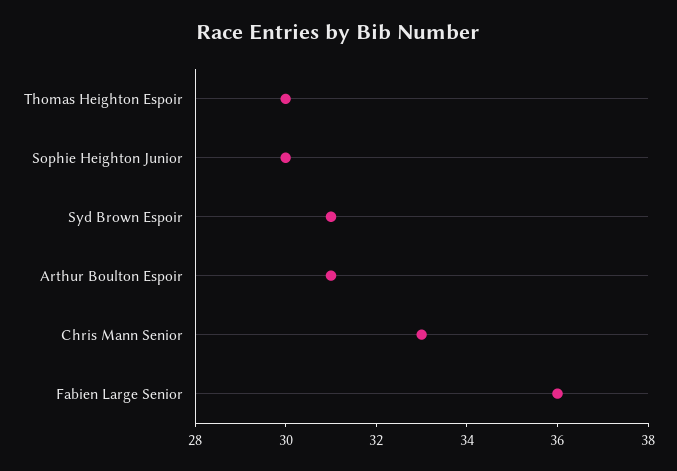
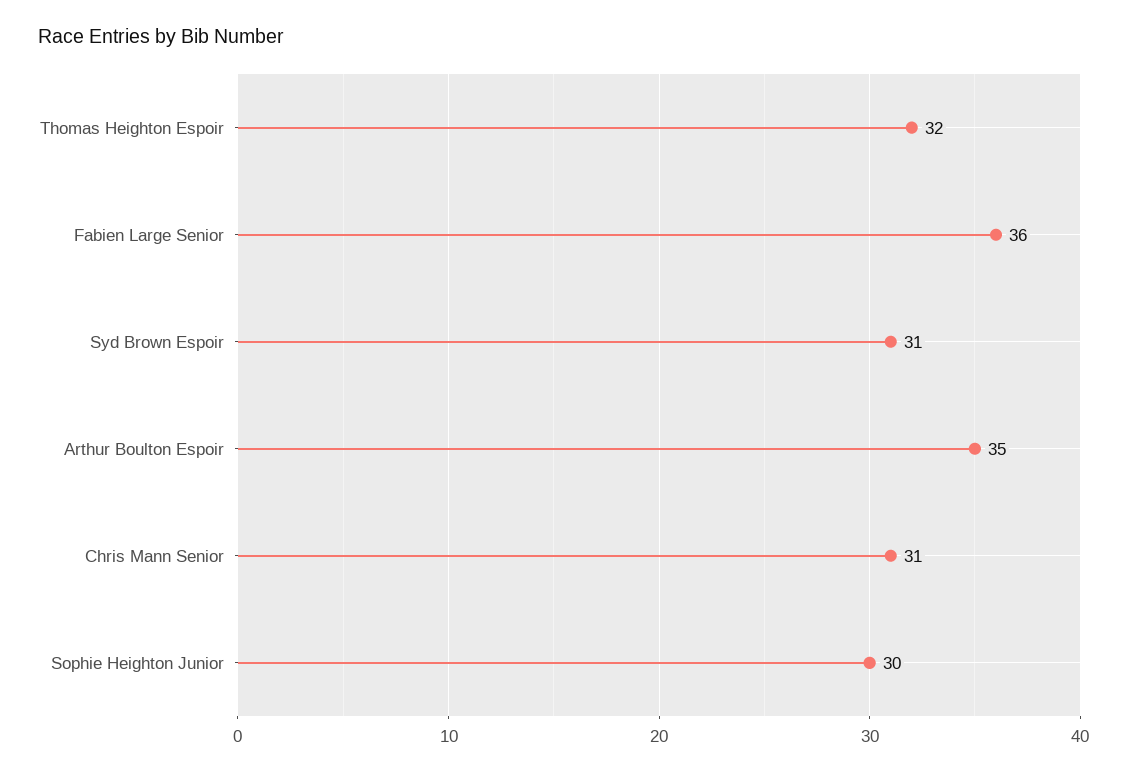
Thomas Heighton Espoir: 30 -> 32
Arthur Boulton Espoir: 31 -> 35
Chris Mann Senior: 33 -> 31

